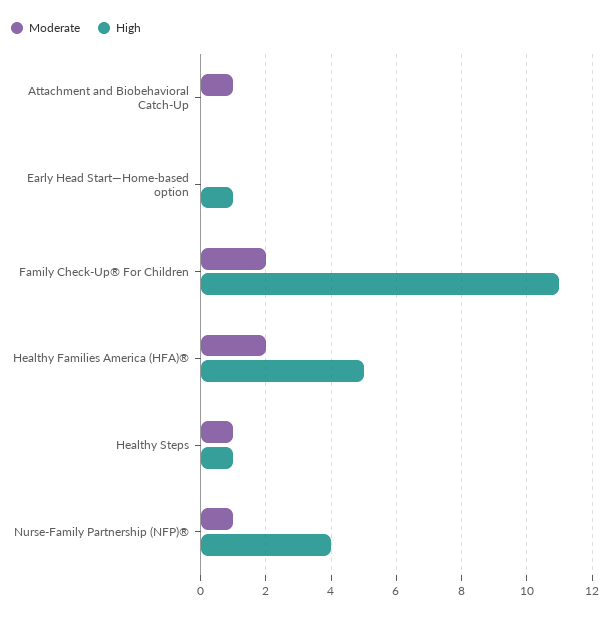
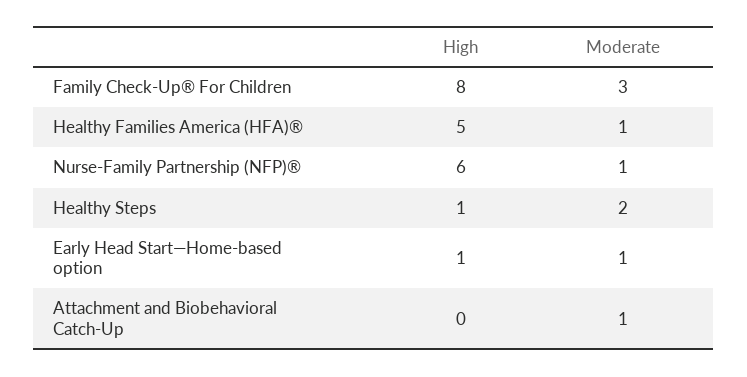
Moderate, Early Head Start—Home-based option: 0 -> 1
Moderate, Family Check-Up® For Children: 2 -> 3
High, Family Check-Up® For Children: 11 -> 8
Moderate, Healthy Families America (HFA)®: 2 -> 1
Moderate, Healthy Steps: 1 -> 2
High, Nurse-Family Partnership (NFP)®: 4 -> 6

